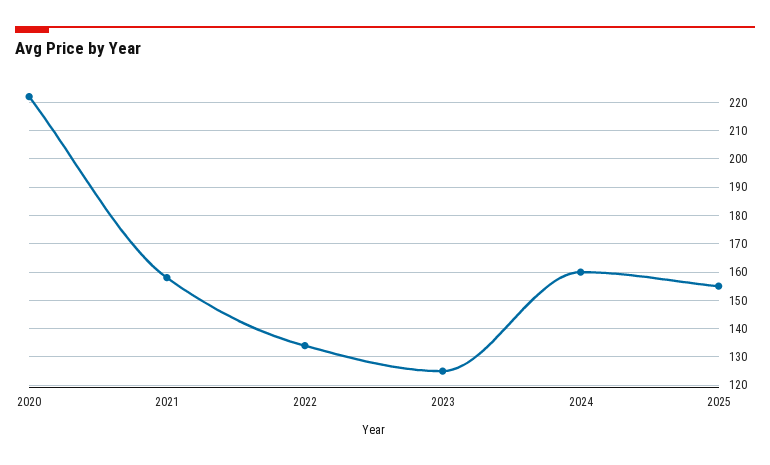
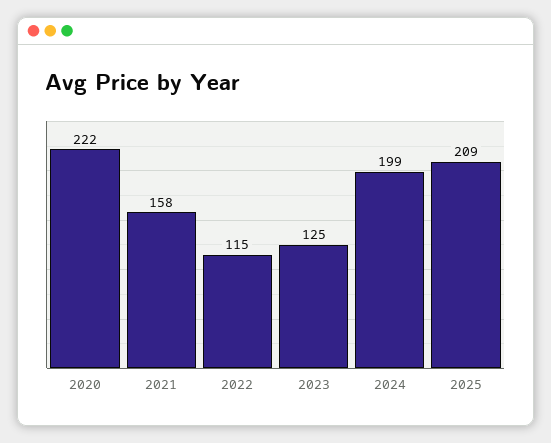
2022: 135 -> 115
2024: 160 -> 199
2025: 155 -> 209

